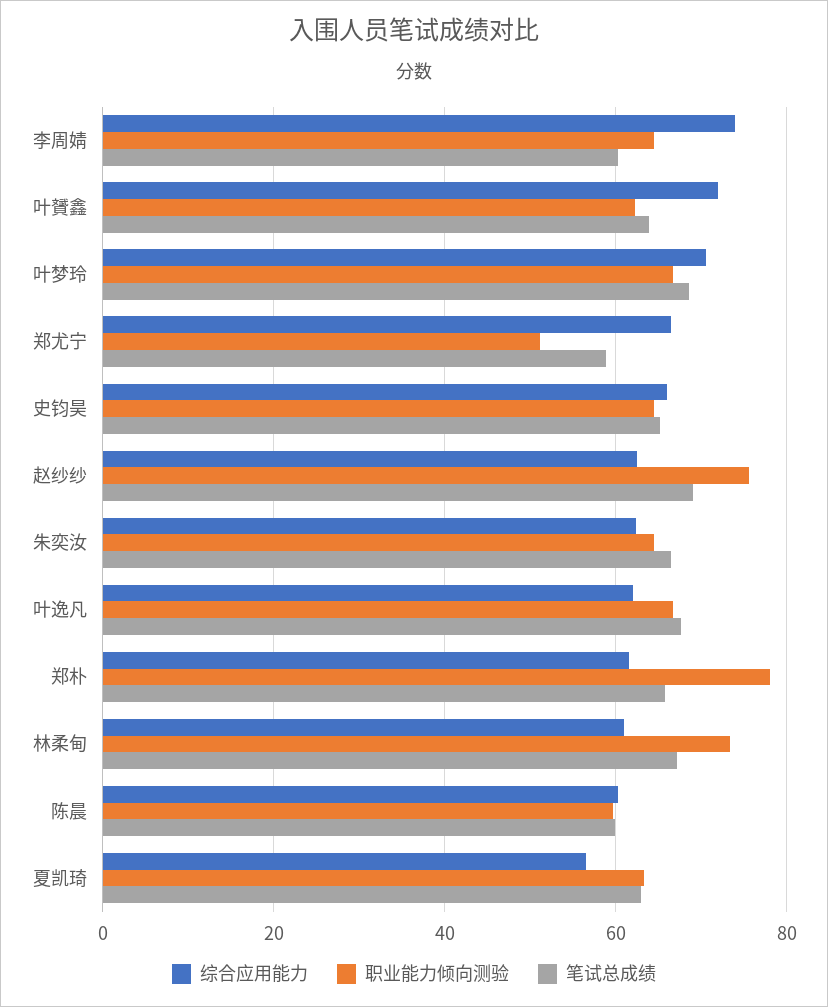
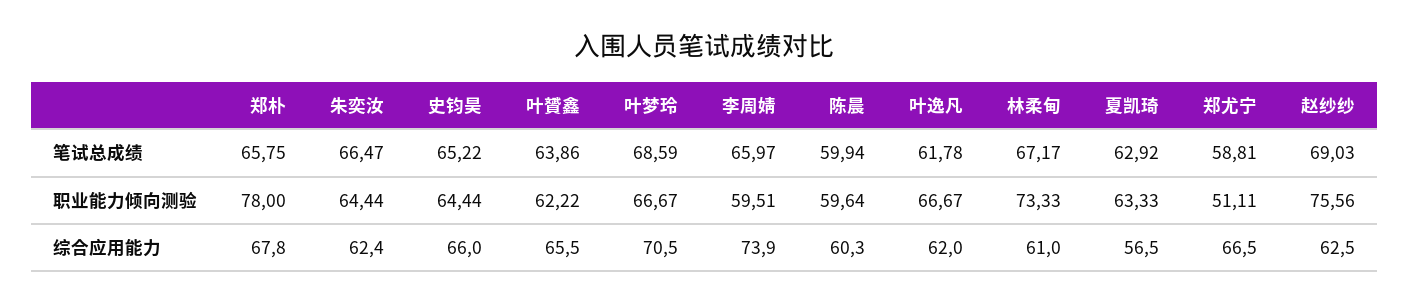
职业能力倾向测验, 李周婧: 64 -> 59.51
笔试总成绩, 李周婧: 60 -> 65.97
综合应用能力, 叶贇鑫: 72 -> 65.5
笔试总成绩, 叶逸凡: 68 -> 61.78
综合应用能力, 郑朴: 62 -> 67.8

